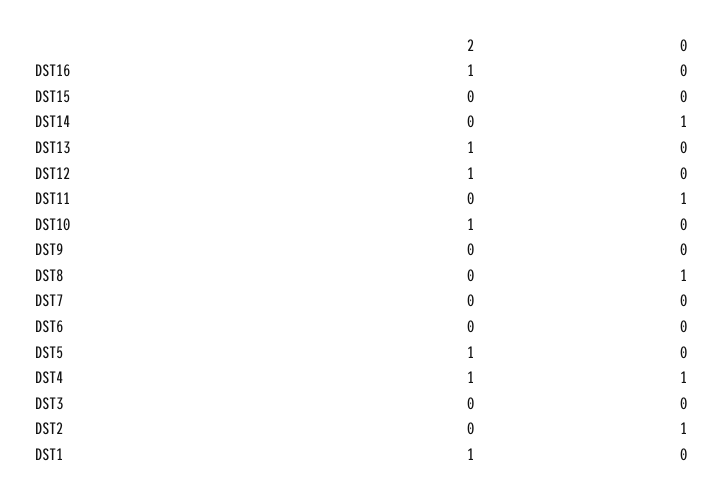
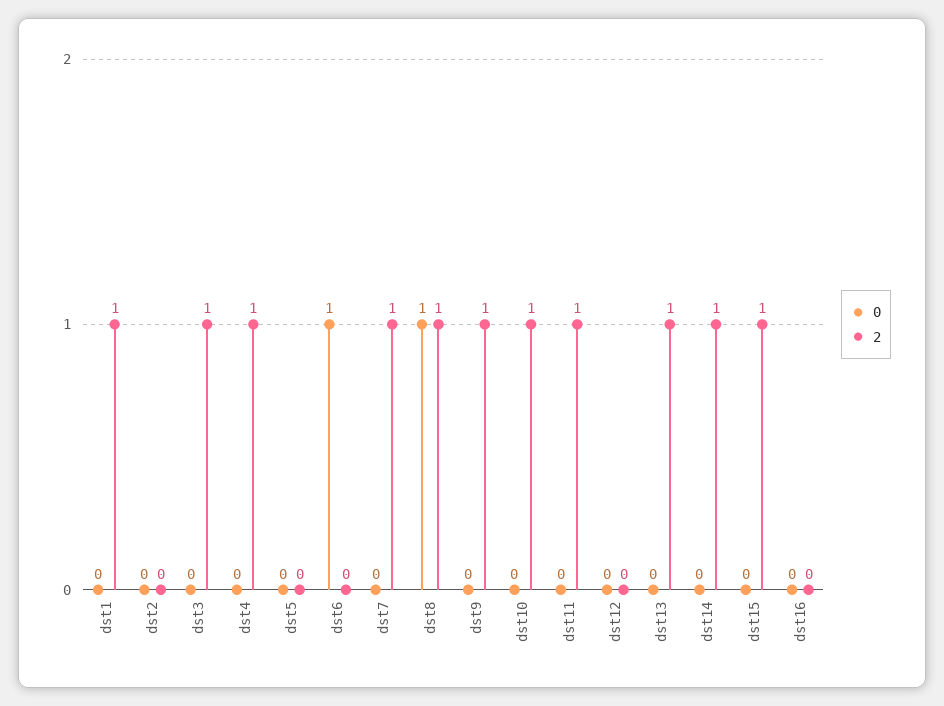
2, DST16: 1 -> 0
2, DST15: 0 -> 1
2, DST14: 0 -> 1
0, DST14: 1 -> 0
2, DST12: 1 -> 0
2, DST11: 0 -> 1
0, DST11: 1 -> 0
2, DST9: 0 -> 1
2, DST8: 0 -> 1
2, DST7: 0 -> 1
0, DST6: 0 -> 1
2, DST5: 1 -> 0
0, DST4: 1 -> 0
2, DST3: 0 -> 1
0, DST2: 1 -> 0

